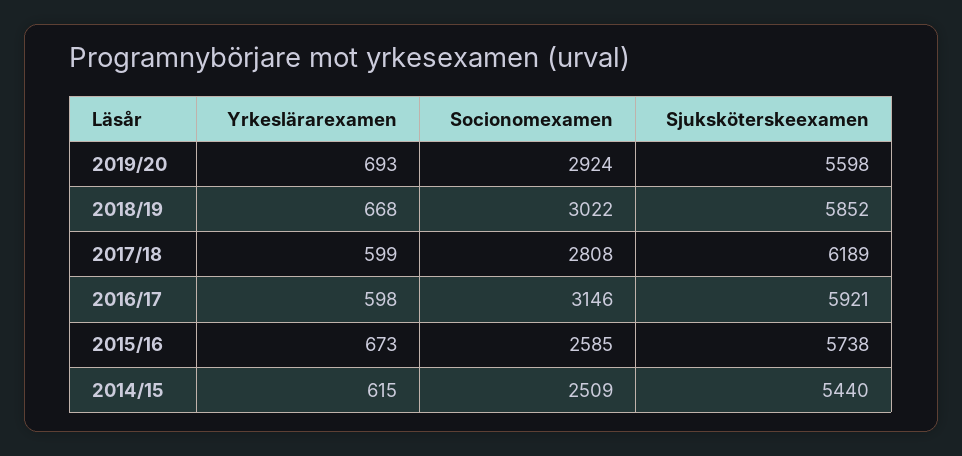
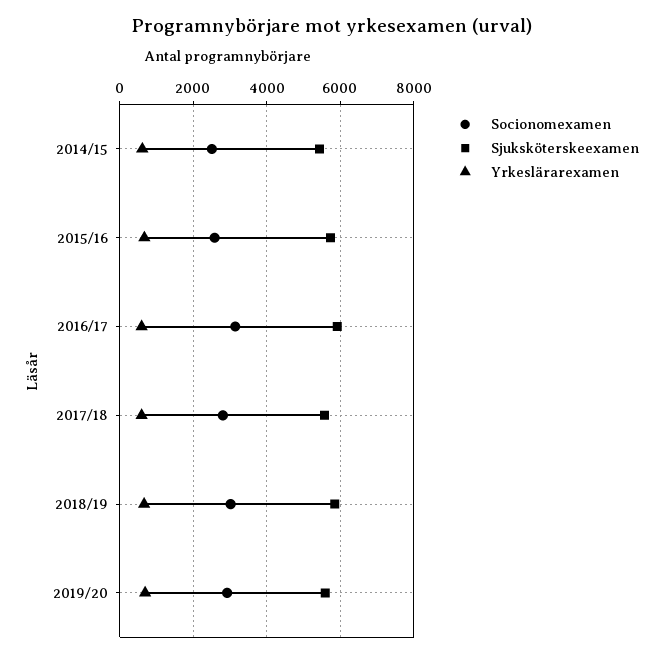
Sjuksköterskeexamen, 2017/18: 6189 -> 5600

